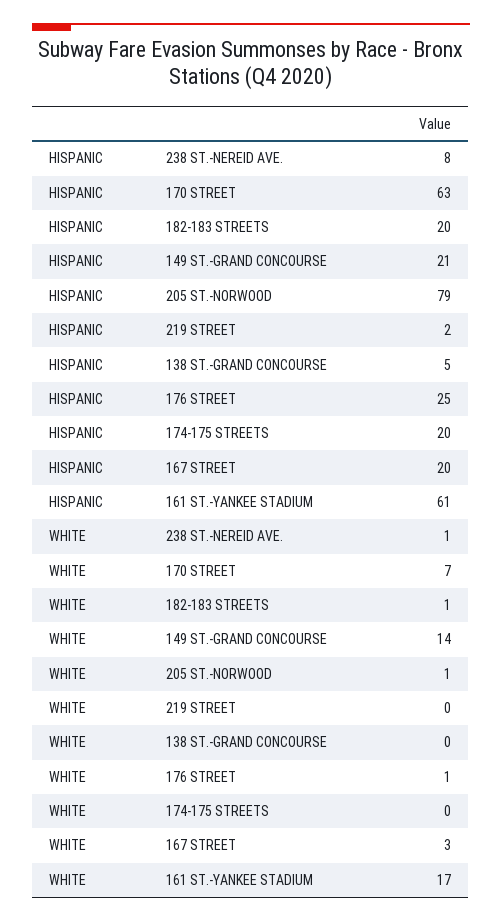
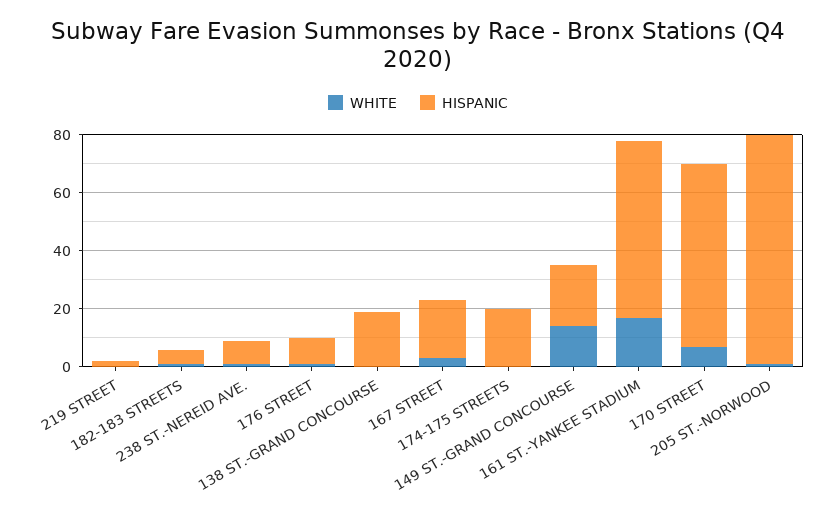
HISPANIC, 182-183 STREETS: 20 -> 5
HISPANIC, 138 ST.-GRAND CONCOURSE: 5 -> 20
HISPANIC, 176 STREET: 25 -> 10

